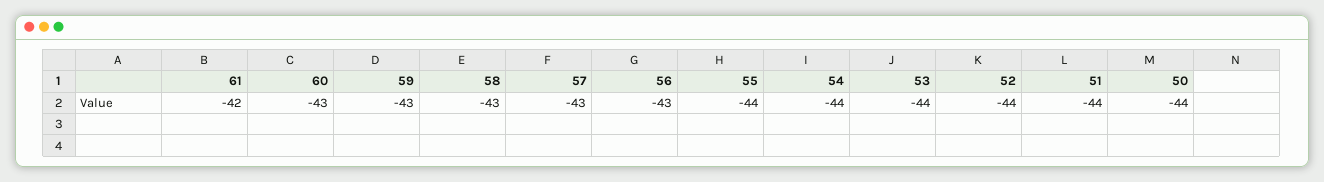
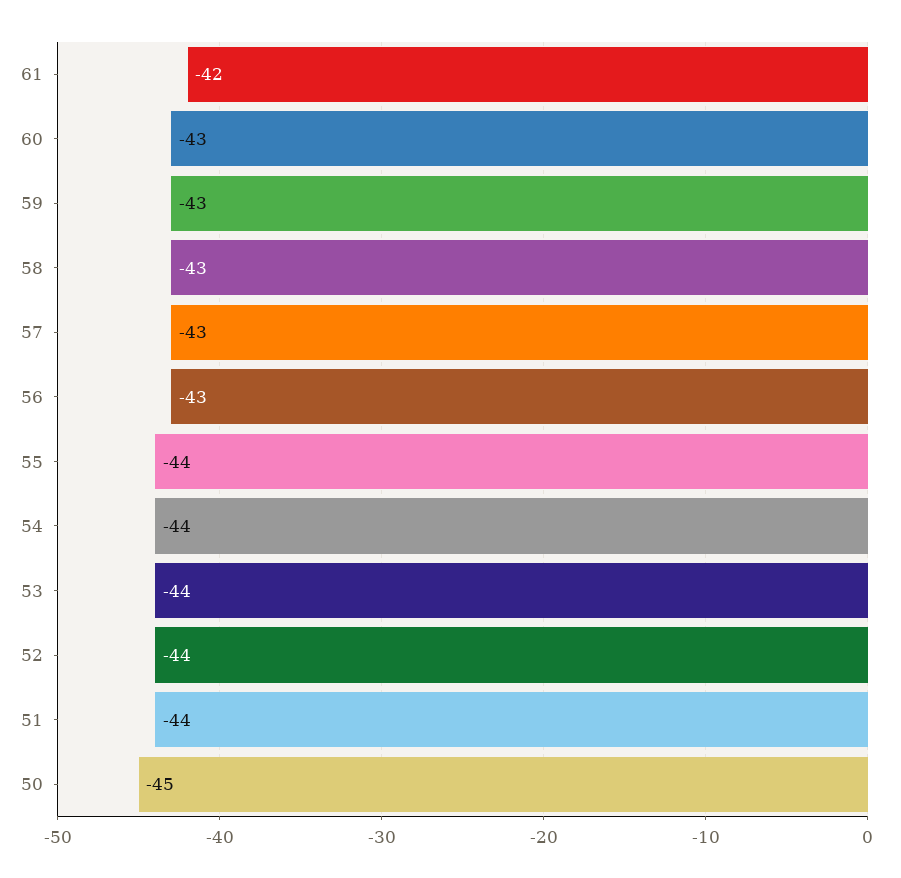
50: -44 -> -45

